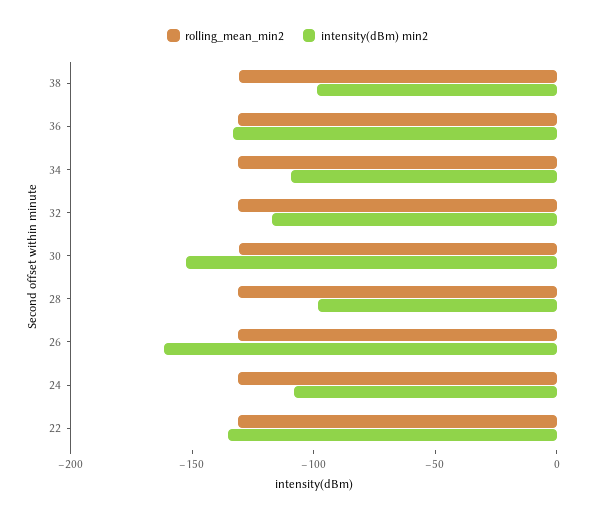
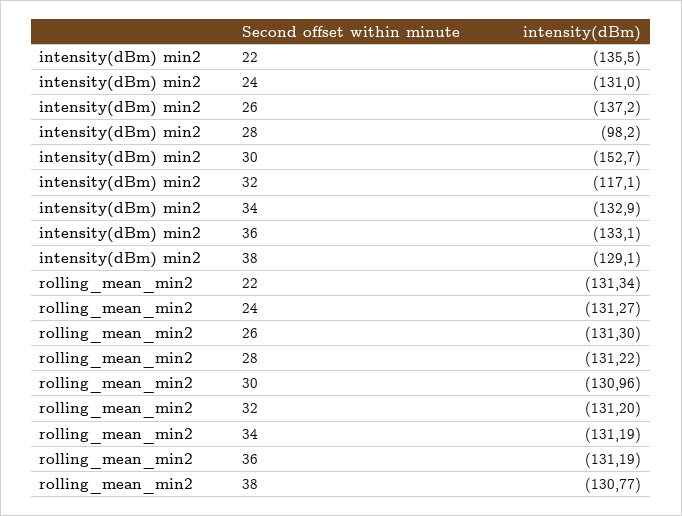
intensity(dBm) min2, 38: -100 -> -129.1
intensity(dBm) min2, 34: -110 -> -132.9
intensity(dBm) min2, 26: -160 -> -137.2
intensity(dBm) min2, 24: -110 -> -131

